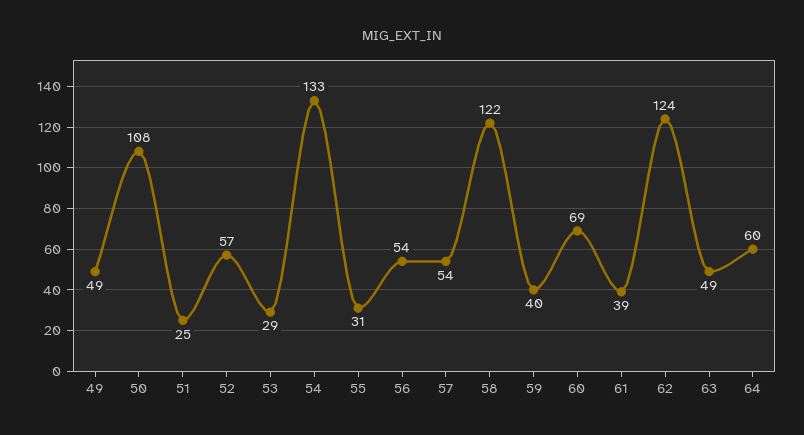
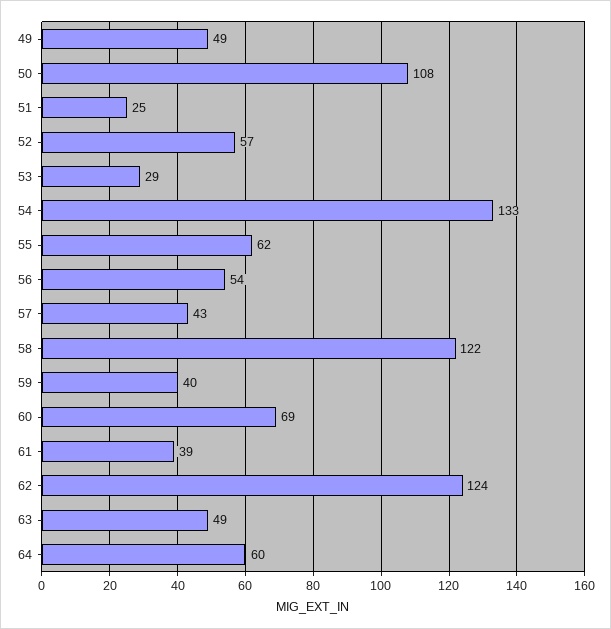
55: 31 -> 62
57: 54 -> 43

